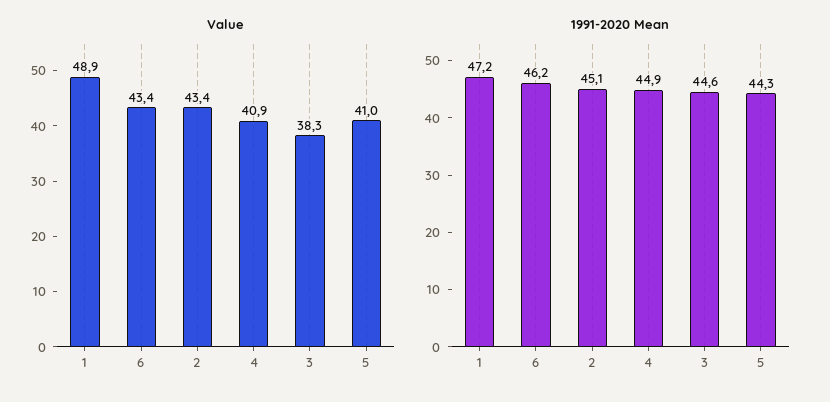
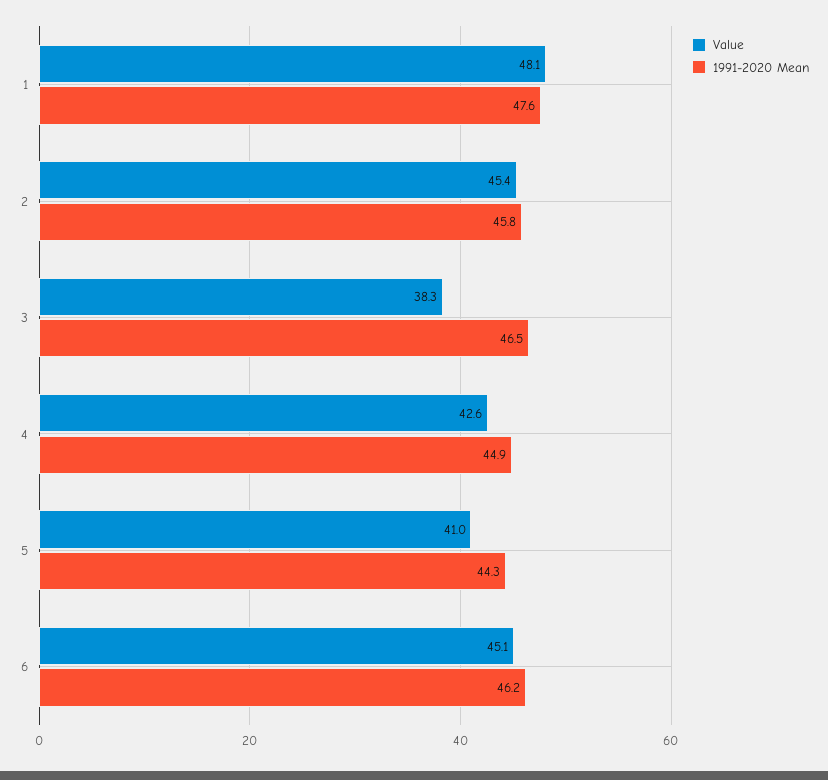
Value, 1: 48.9 -> 48.1
Value, 6: 43.4 -> 45.1
Value, 2: 43.4 -> 45.4
Value, 4: 40.9 -> 42.6
1991-2020 Mean, 1: 47.2 -> 47.6
1991-2020 Mean, 2: 45.1 -> 45.8
1991-2020 Mean, 3: 44.6 -> 46.5

